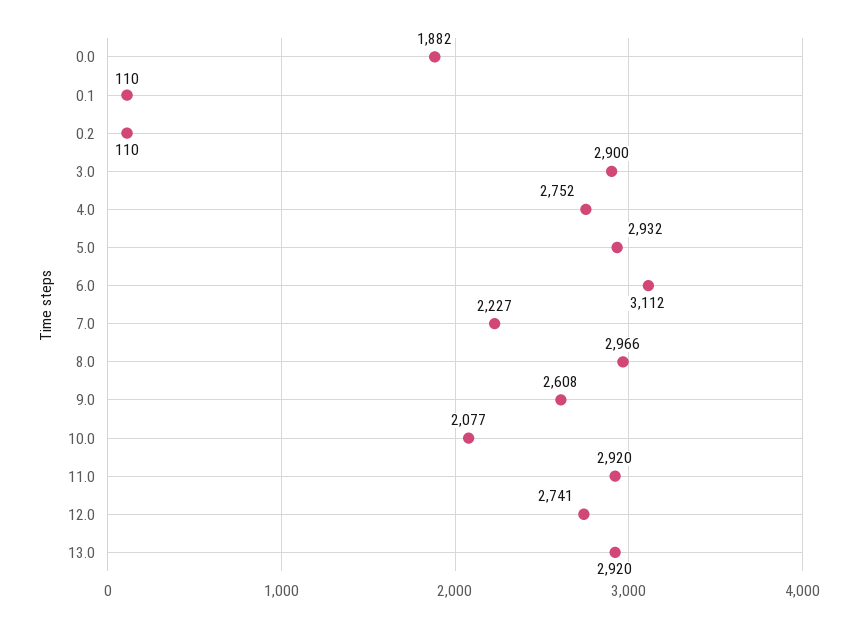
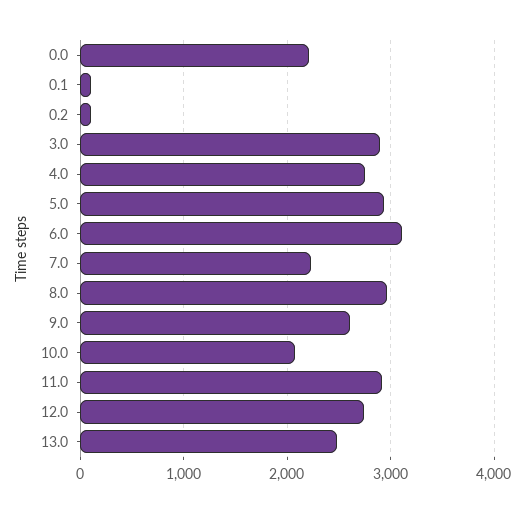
0.0: 1882 -> 2200
13.0: 2920 -> 2500

